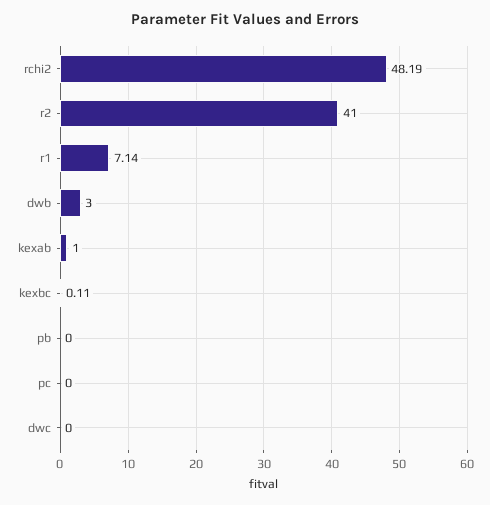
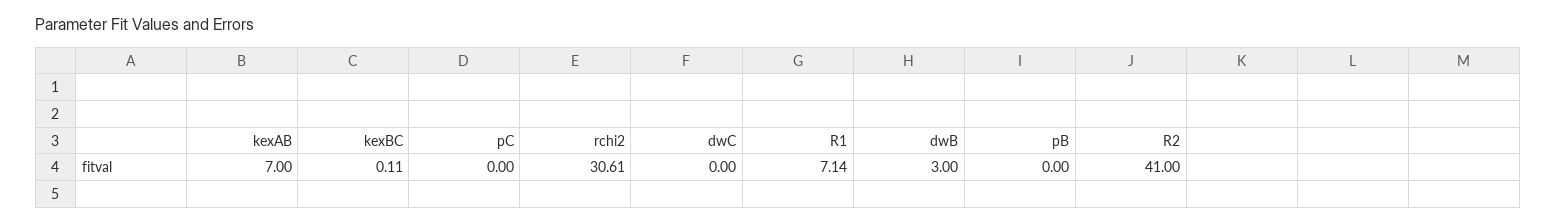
rchi2: 48.19 -> 30.61
kexab: 1 -> 7

